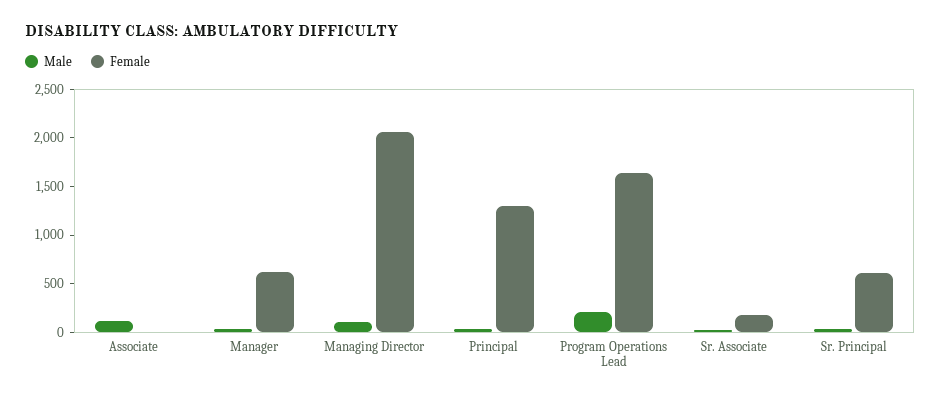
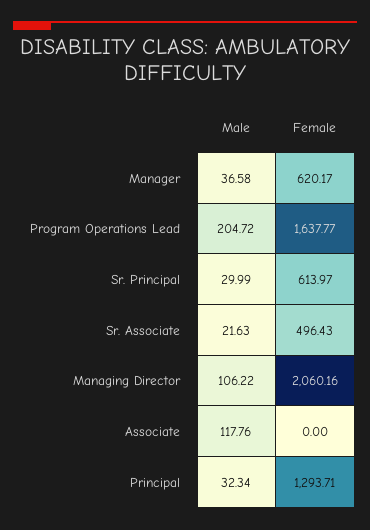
Female, Sr. Associate: 200 -> 496.43

